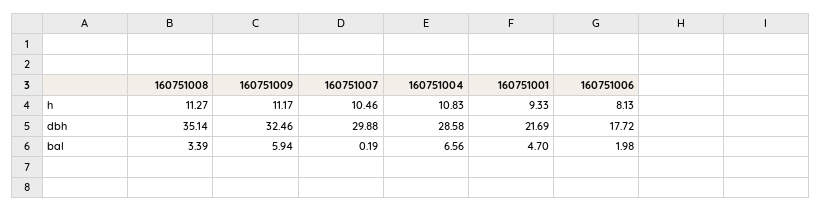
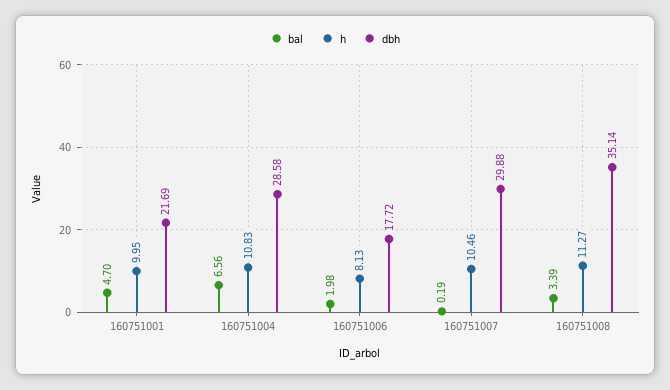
h, 160751009: 11.17 -> none
h, 160751001: 9.33 -> 9.95
dbh, 160751009: 32.46 -> none
bal, 160751009: 5.94 -> none

